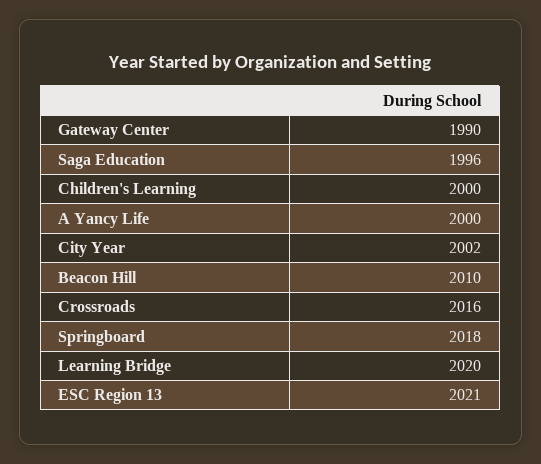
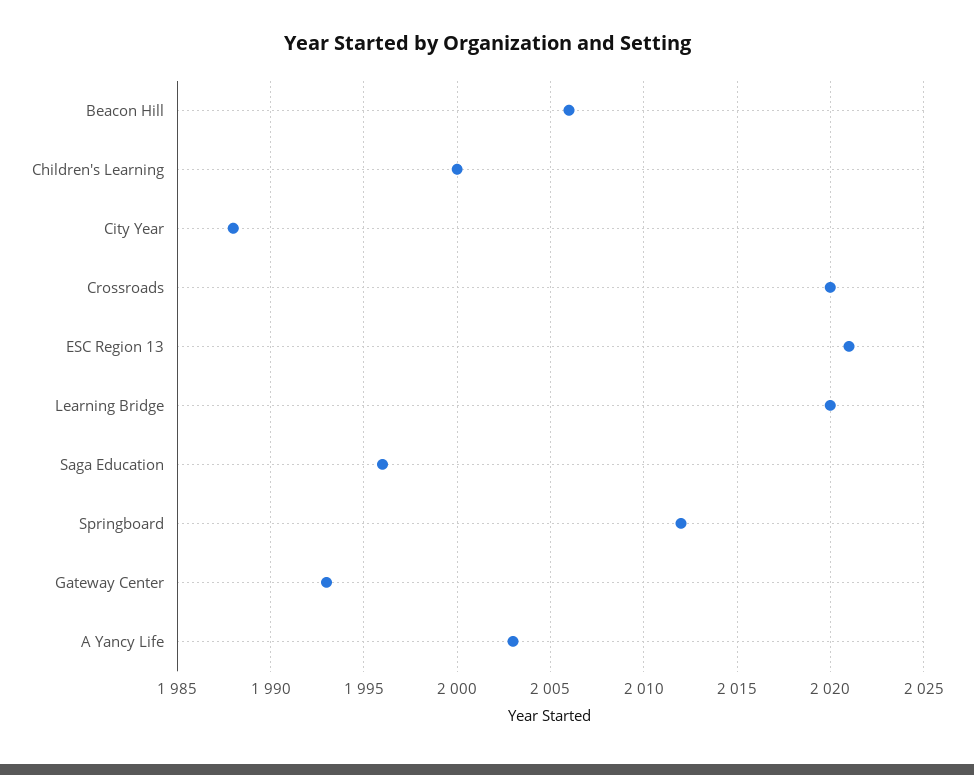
Gateway Center: 1990 -> 1993
A Yancy Life: 2000 -> 2003
City Year: 2002 -> 1988
Beacon Hill: 2010 -> 2006
Crossroads: 2016 -> 2020
Springboard: 2018 -> 2012

